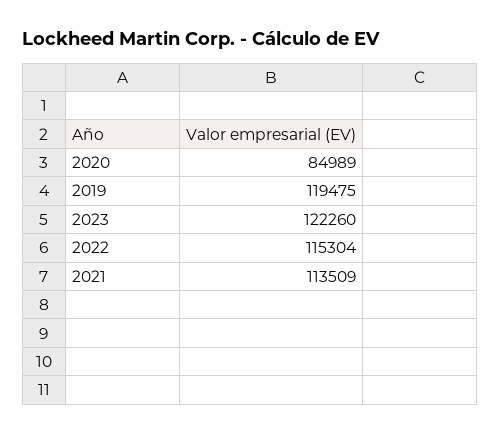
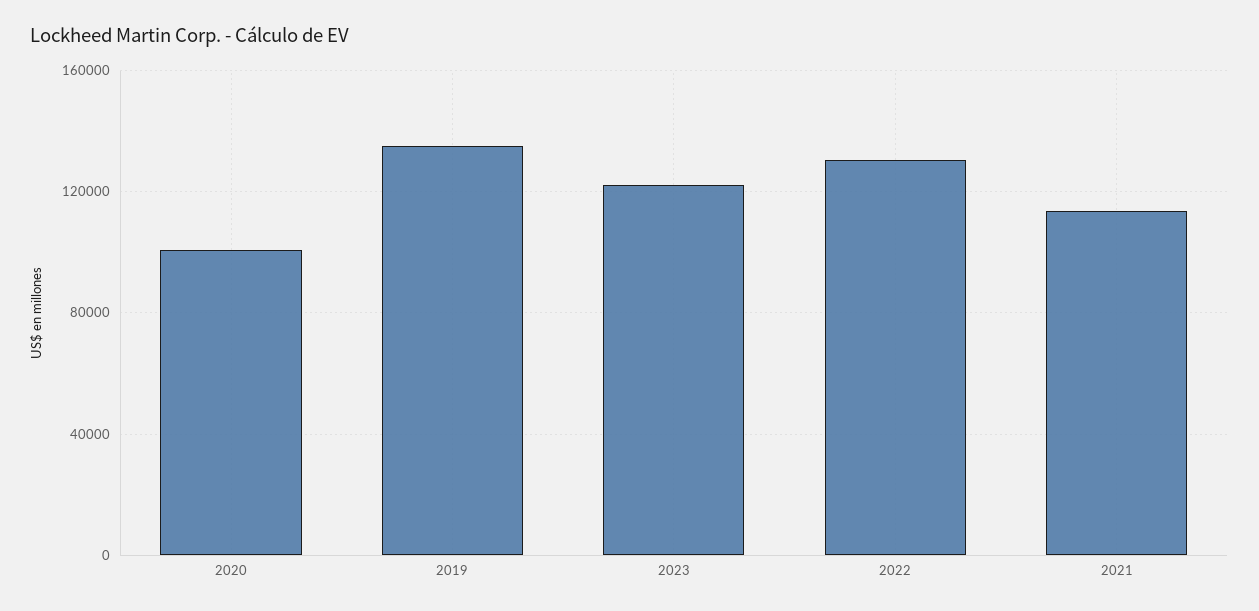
2020: 84989 -> 100000
2019: 119475 -> 135000
2022: 115304 -> 130000

